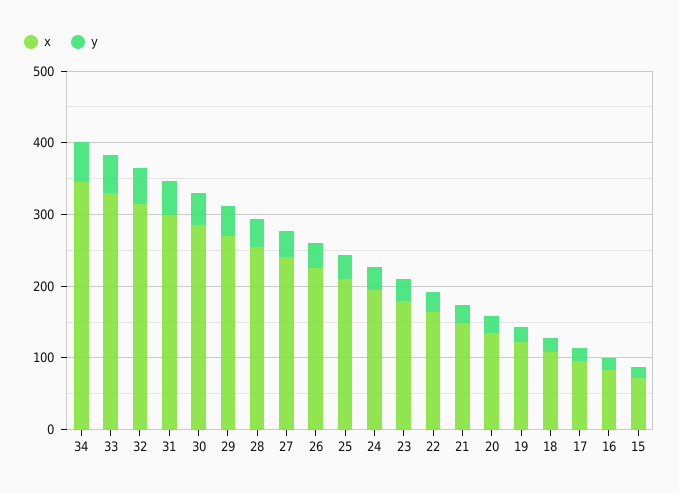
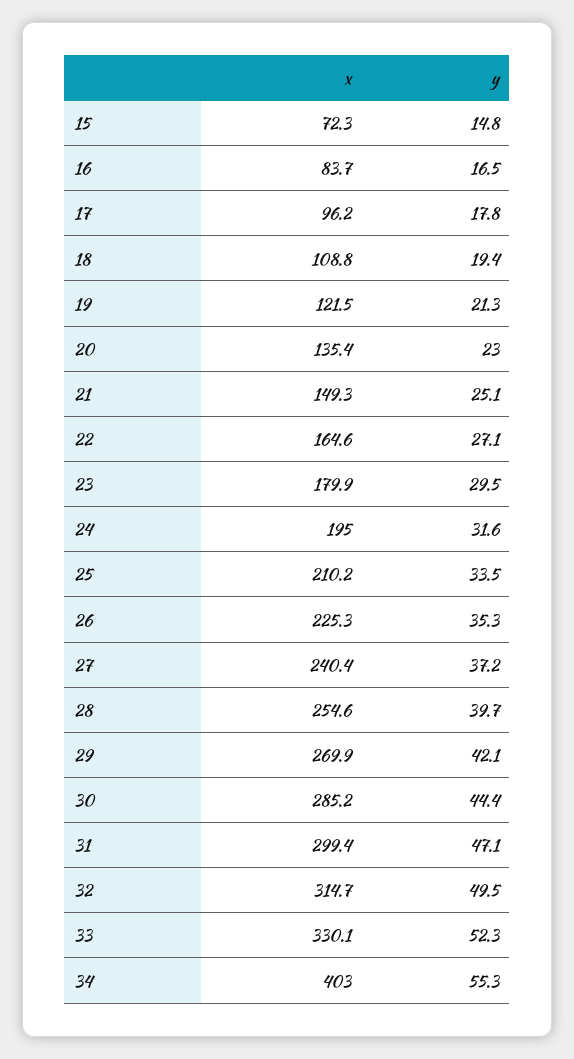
x, 34: 340 -> 403

